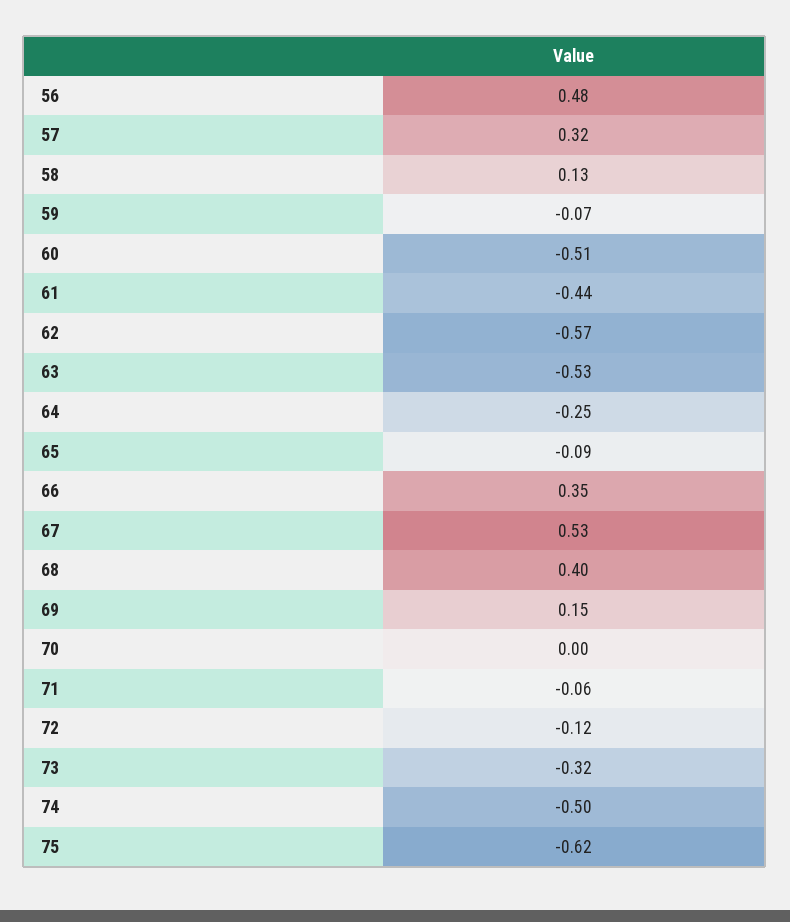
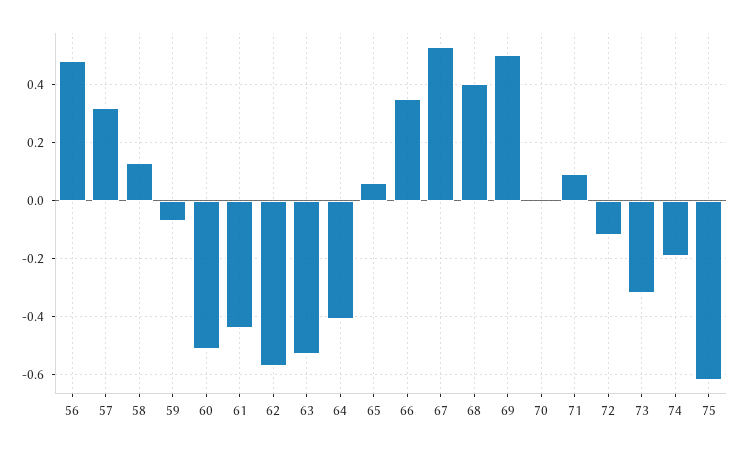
64: -0.25 -> -0.4
65: -0.09 -> 0.05
69: 0.15 -> 0.5
71: -0.06 -> 0.1
74: -0.5 -> -0.2

